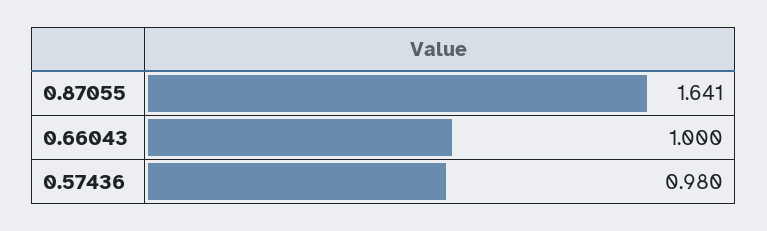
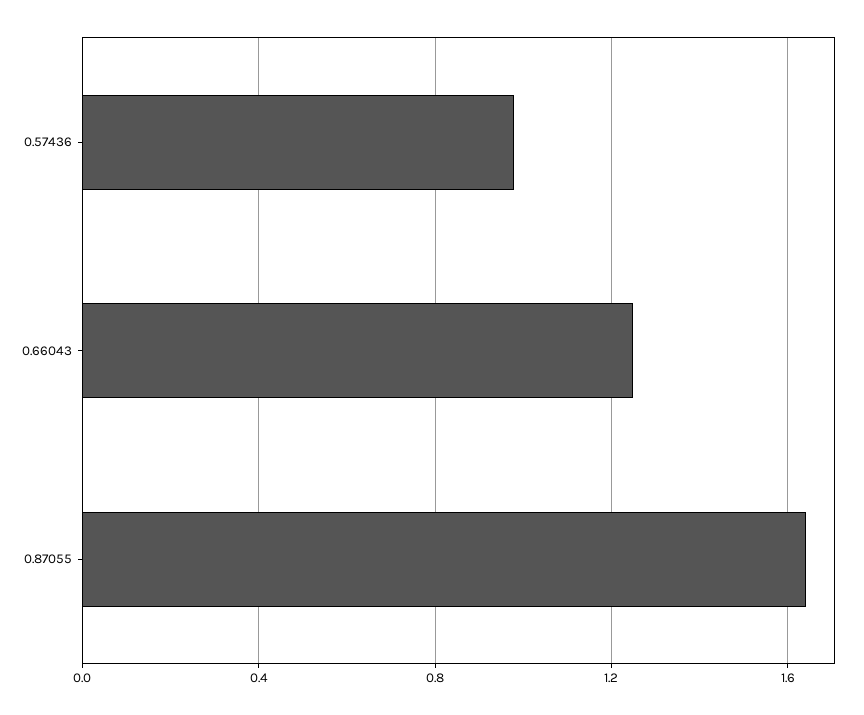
0.66043: 1 -> 1.25

